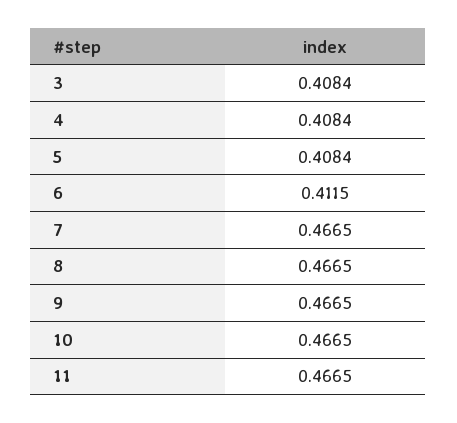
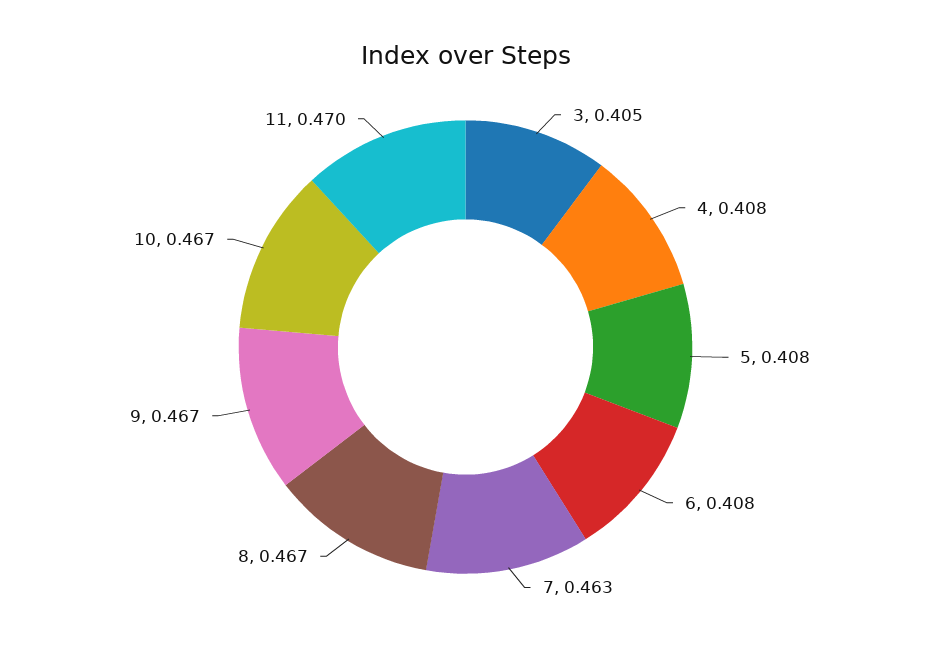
3: 0.4084 -> 0.405
6: 0.4115 -> 0.408
7: 0.4665 -> 0.463
11: 0.4665 -> 0.47

